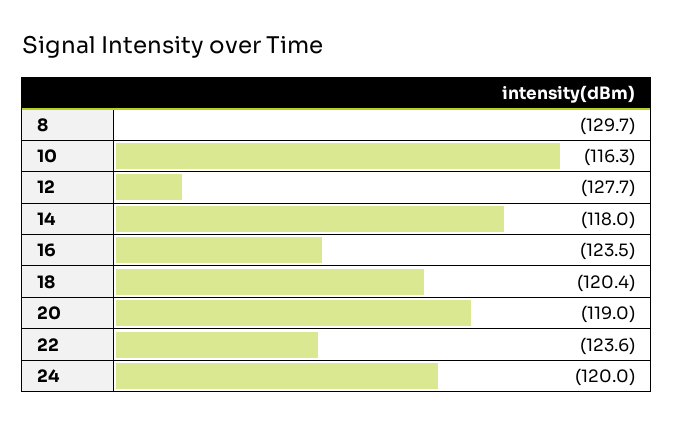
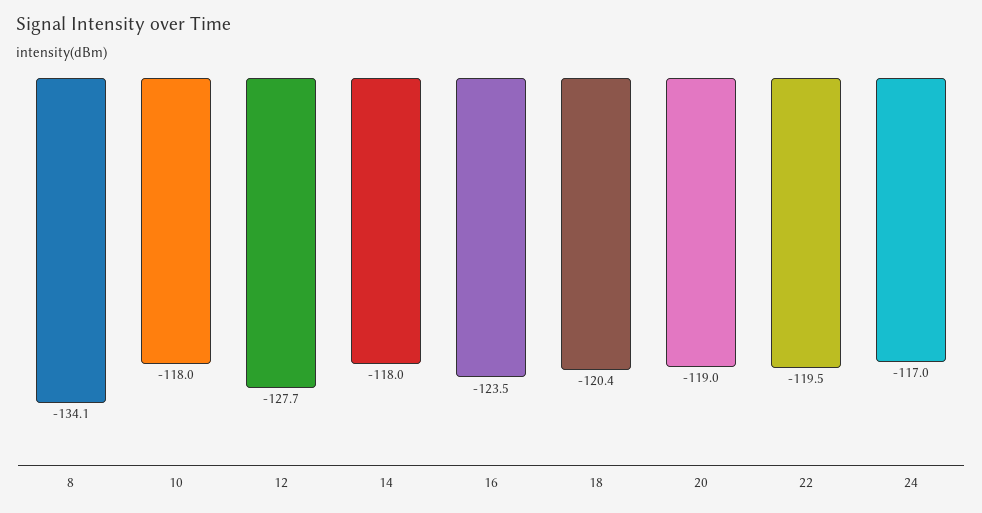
8: -129.7 -> -134.1
10: -116.3 -> -118
22: -123.6 -> -119.5
24: -120 -> -117

